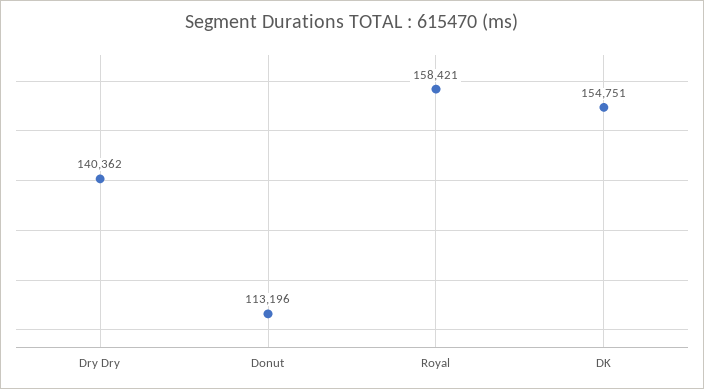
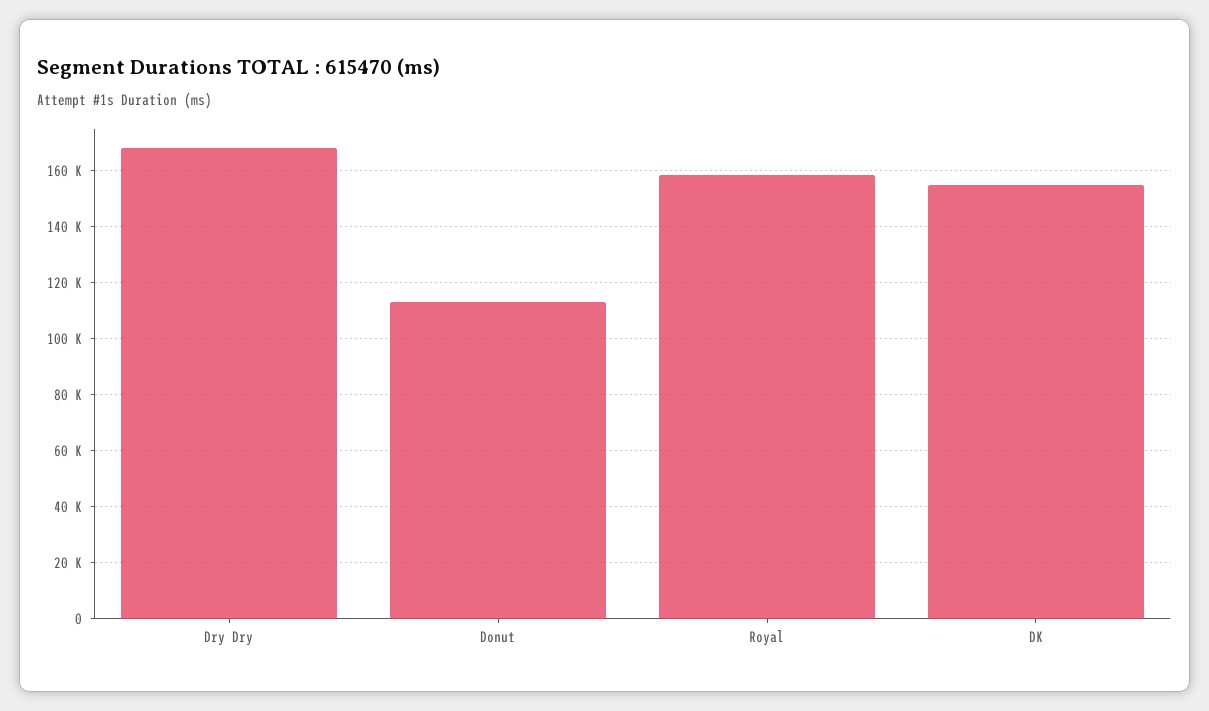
Dry Dry: 140362 -> 167500

